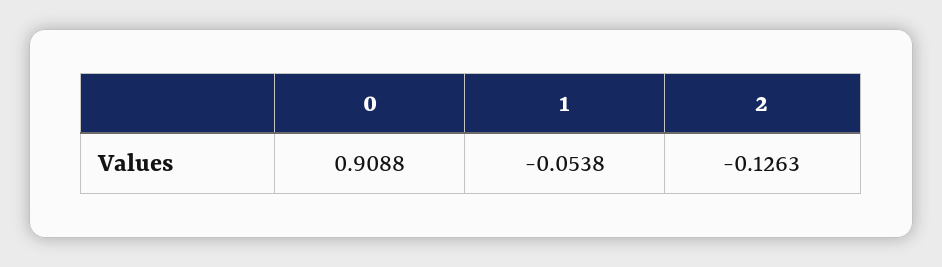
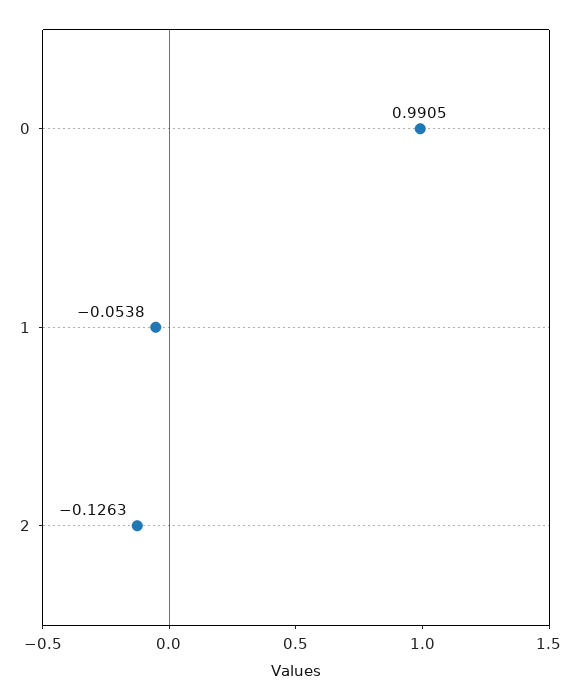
0: 0.9088 -> 0.9905

